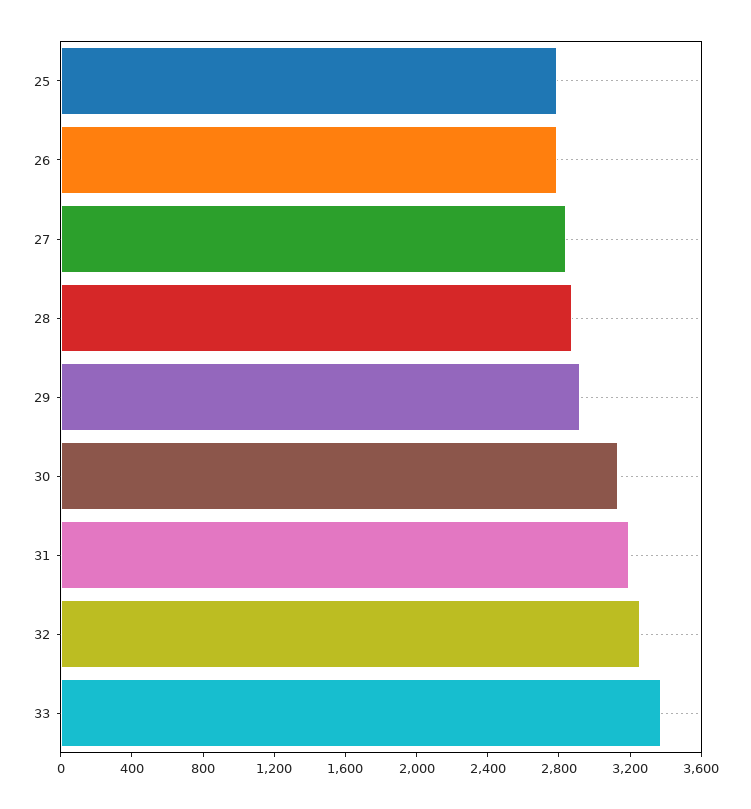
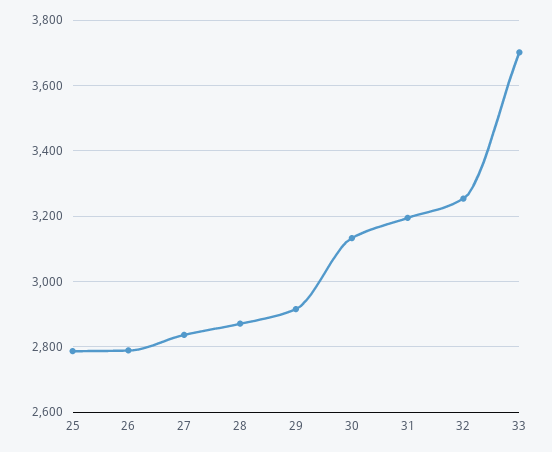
33: 3400 -> 3700

